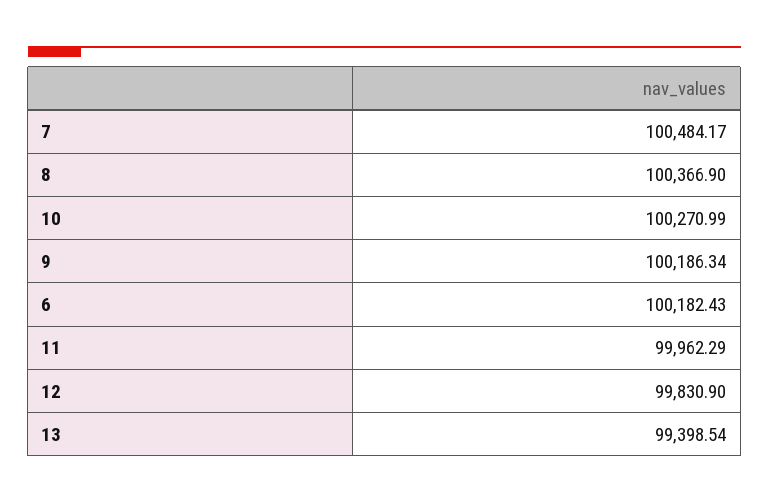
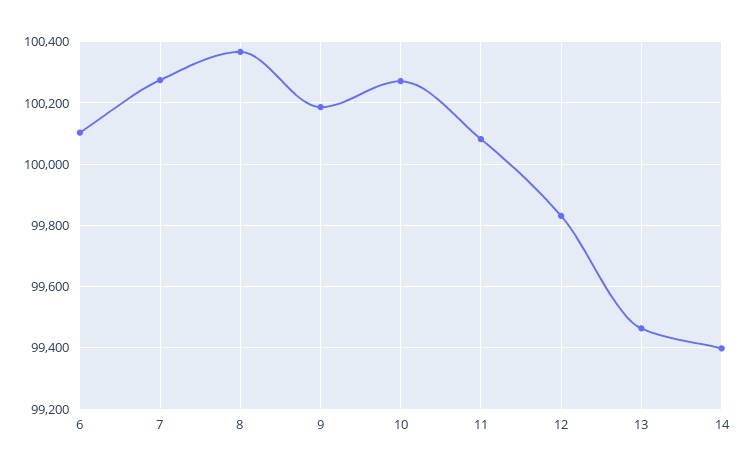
7: 100484.17 -> 100280
6: 100182.43 -> 100100
11: 99962.29 -> 100080
13: 99398.54 -> 99460
14: none -> 99400

